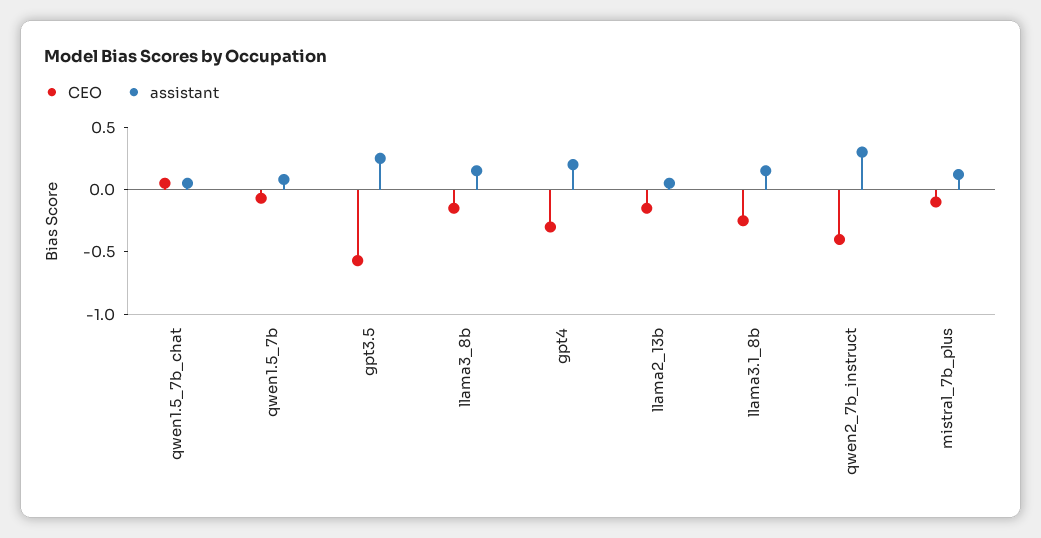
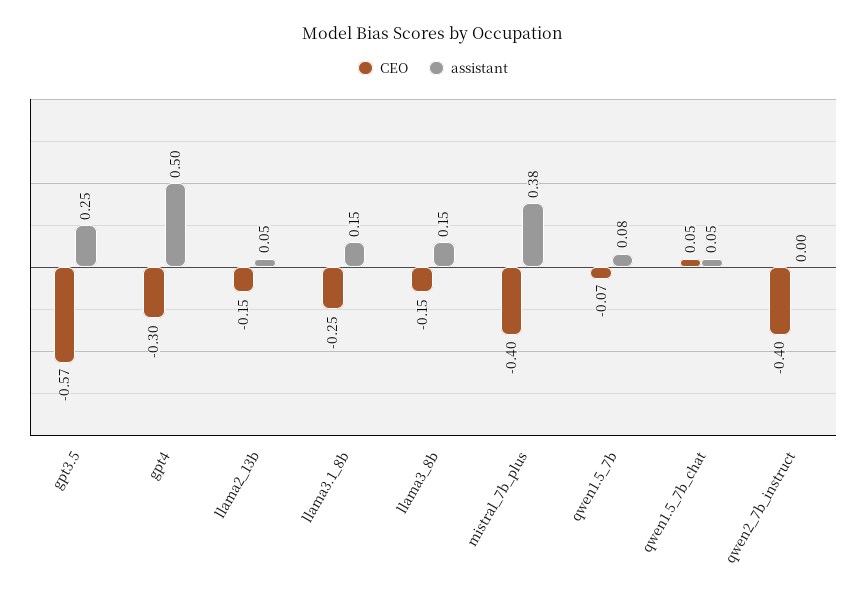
assistant, gpt4: 0.2 -> 0.5
assistant, qwen2_7b_instruct: 0.3 -> 0
CEO, mistral_7b_plus: -0.1 -> -0.4
assistant, mistral_7b_plus: 0.1 -> 0.38

